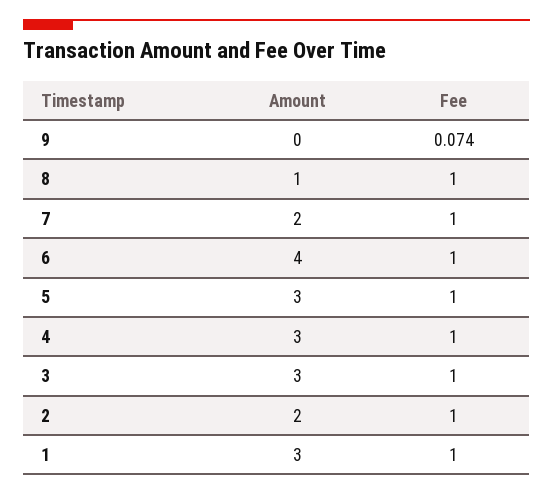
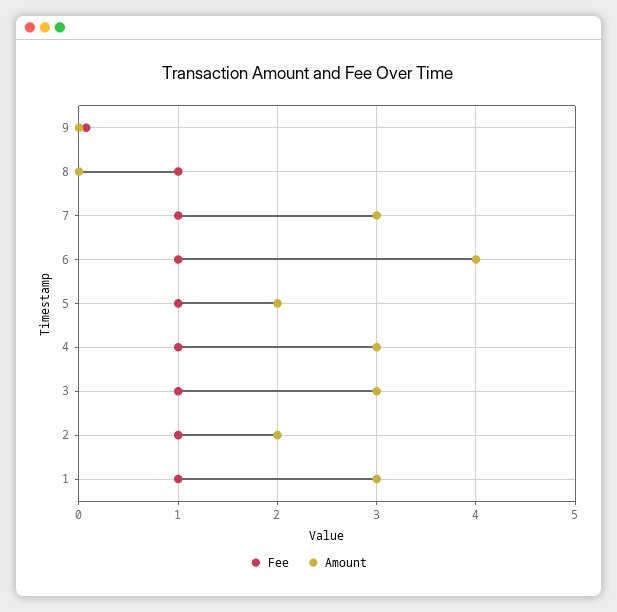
Amount, 8: 1 -> 0
Amount, 7: 2 -> 3
Amount, 5: 3 -> 2

